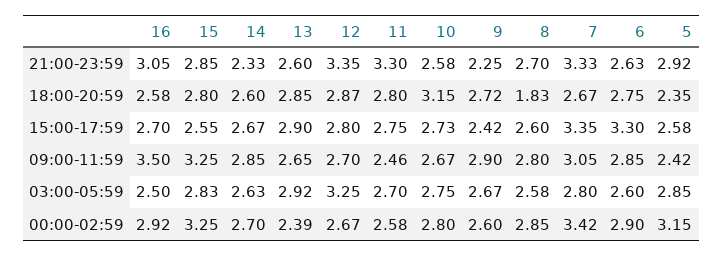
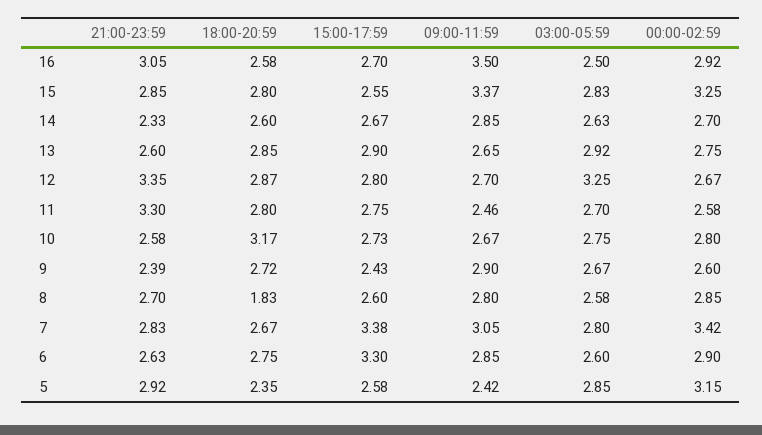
9, 21:00-23:59: 2.25 -> 2.39
7, 21:00-23:59: 3.33 -> 2.83
10, 18:00-20:59: 3.15 -> 3.17
9, 15:00-17:59: 2.42 -> 2.43
7, 15:00-17:59: 3.35 -> 3.38
15, 09:00-11:59: 3.25 -> 3.37
13, 00:00-02:59: 2.39 -> 2.75

